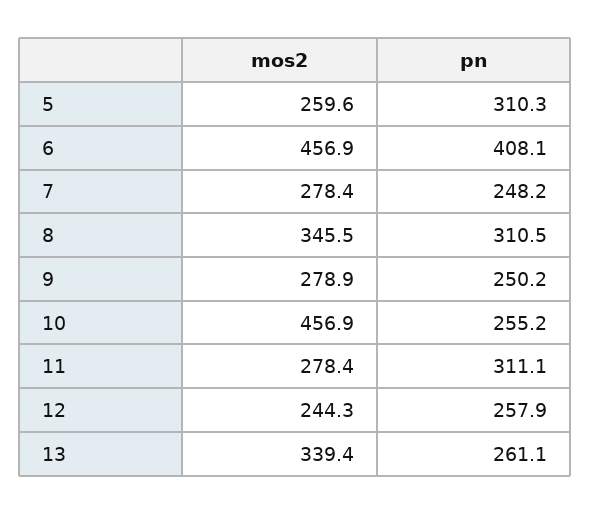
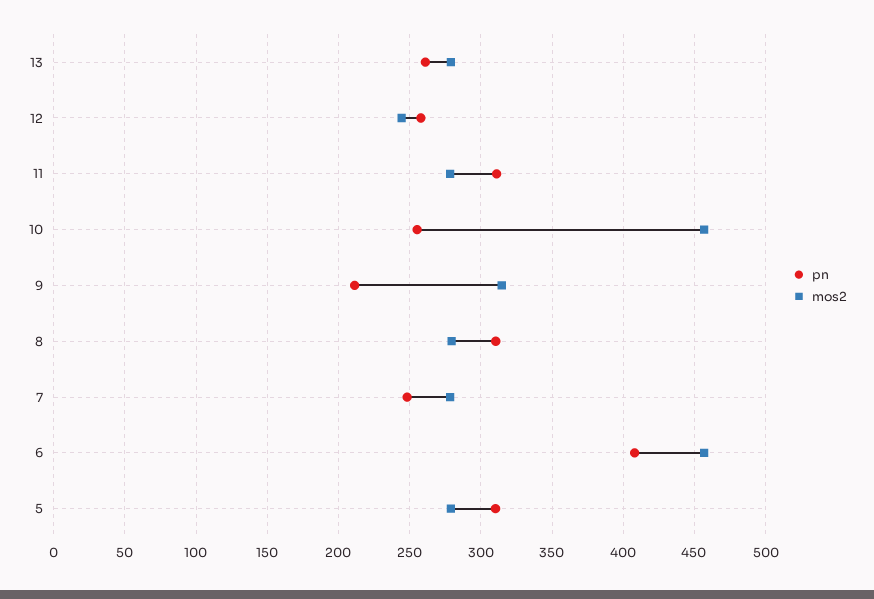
mos2, 5: 259.6 -> 280
mos2, 8: 345.5 -> 280
mos2, 9: 278.9 -> 315
pn, 9: 250.2 -> 210
mos2, 13: 339.4 -> 280

